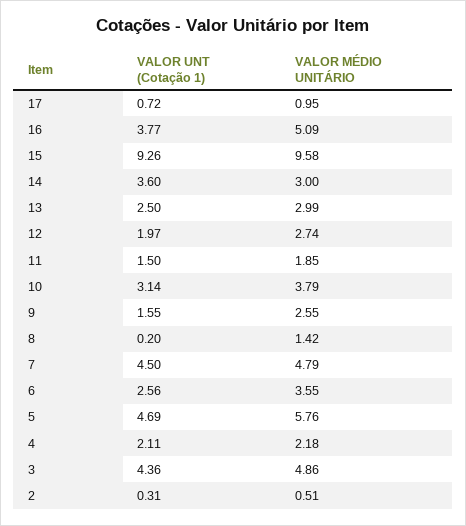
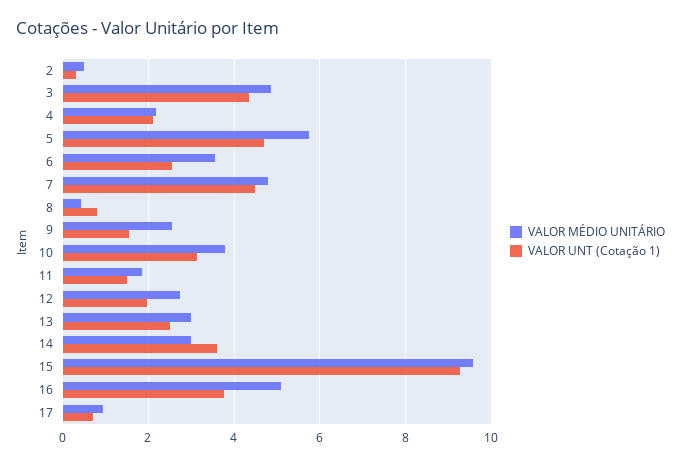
VALOR UNT (Cotação 1), 8: 0.2 -> 0.8
VALOR MÉDIO UNITÁRIO, 8: 1.42 -> 0.4

